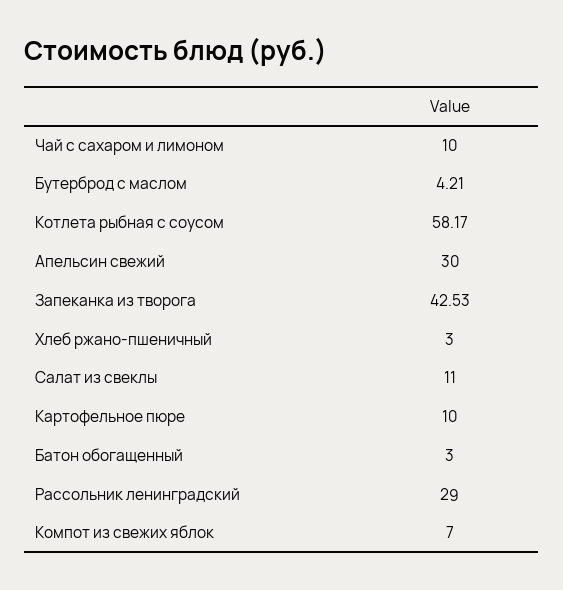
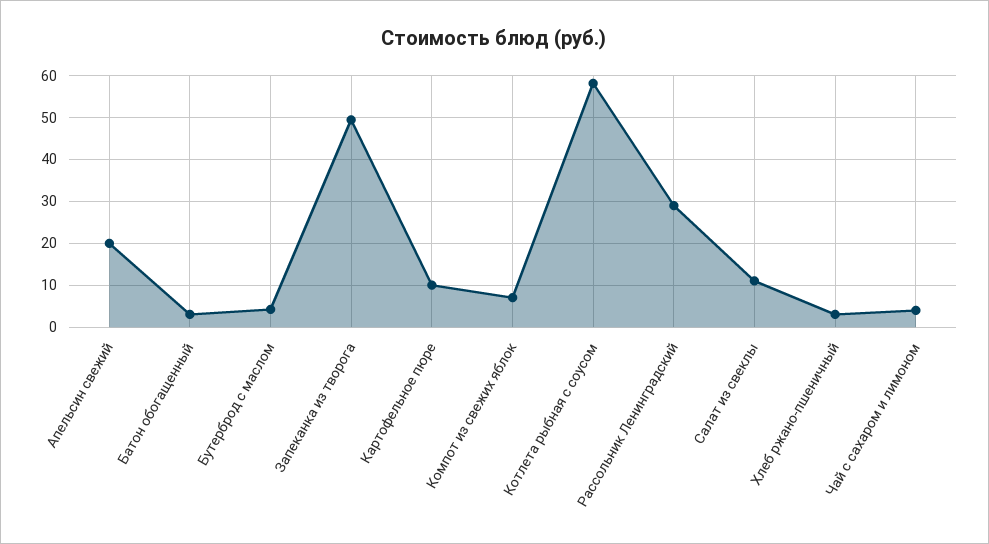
Чай с сахаром и лимоном: 10 -> 4
Апельсин свежий: 30 -> 20
Запеканка из творога: 42.53 -> 50

